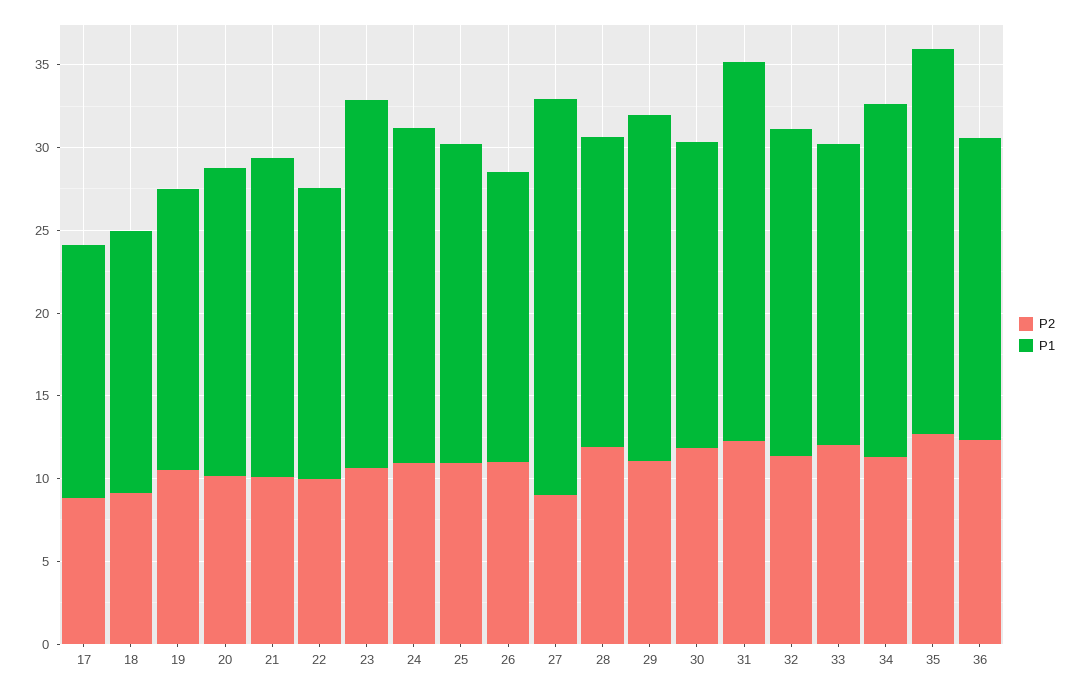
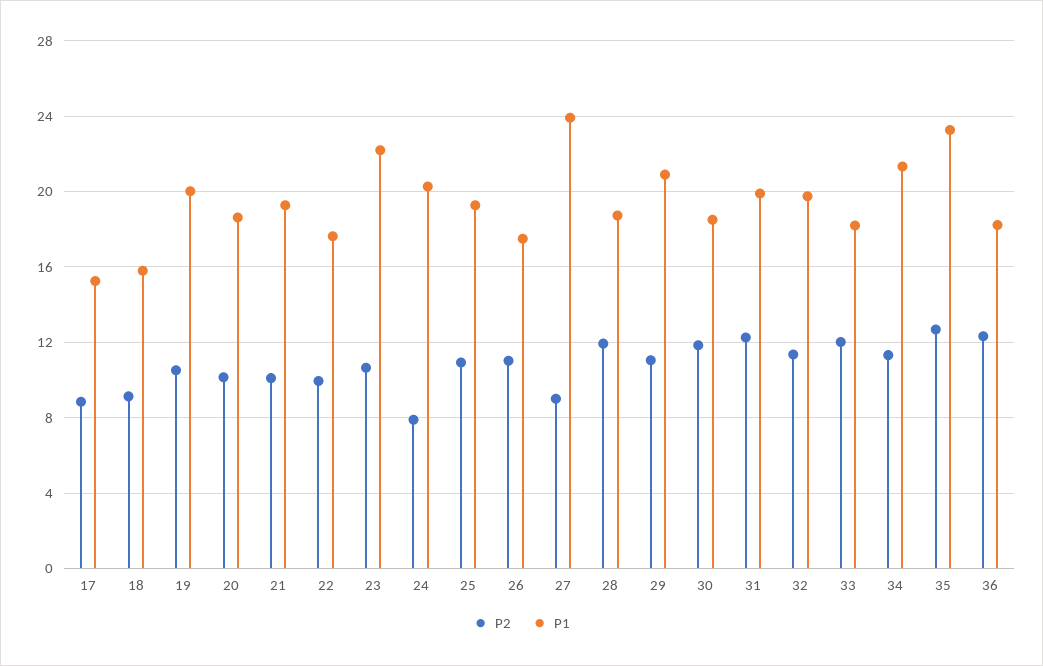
P1, 19: 17 -> 20
P2, 24: 11 -> 8
P1, 31: 23 -> 20

